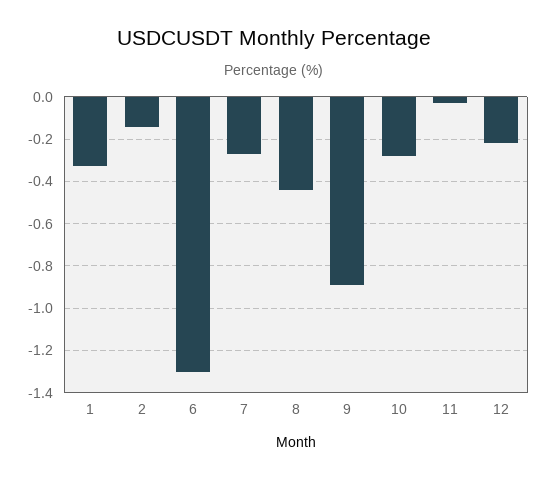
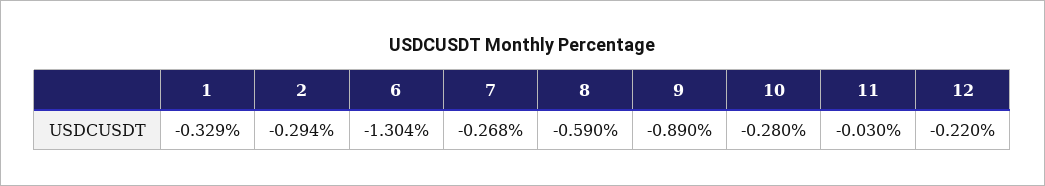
2: -0.15 -> -0.294
8: -0.45 -> -0.59

